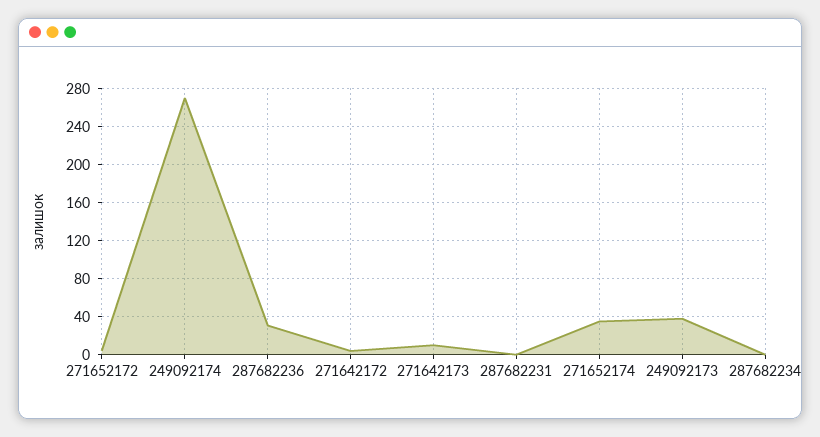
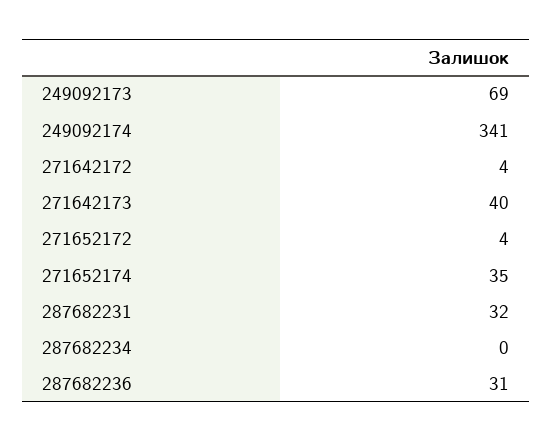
249092174: 270 -> 341
271642173: 10 -> 40
287682231: 0 -> 32
249092173: 40 -> 69

